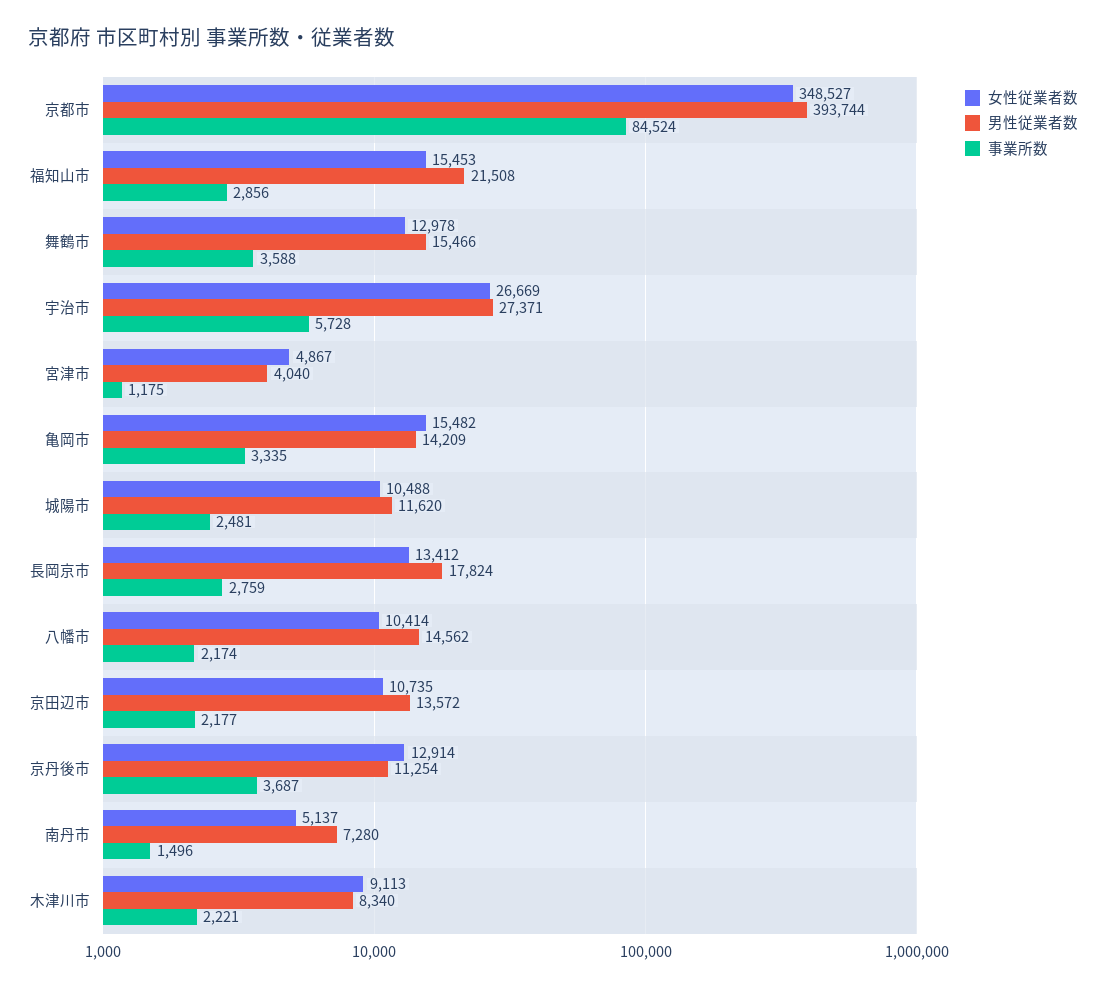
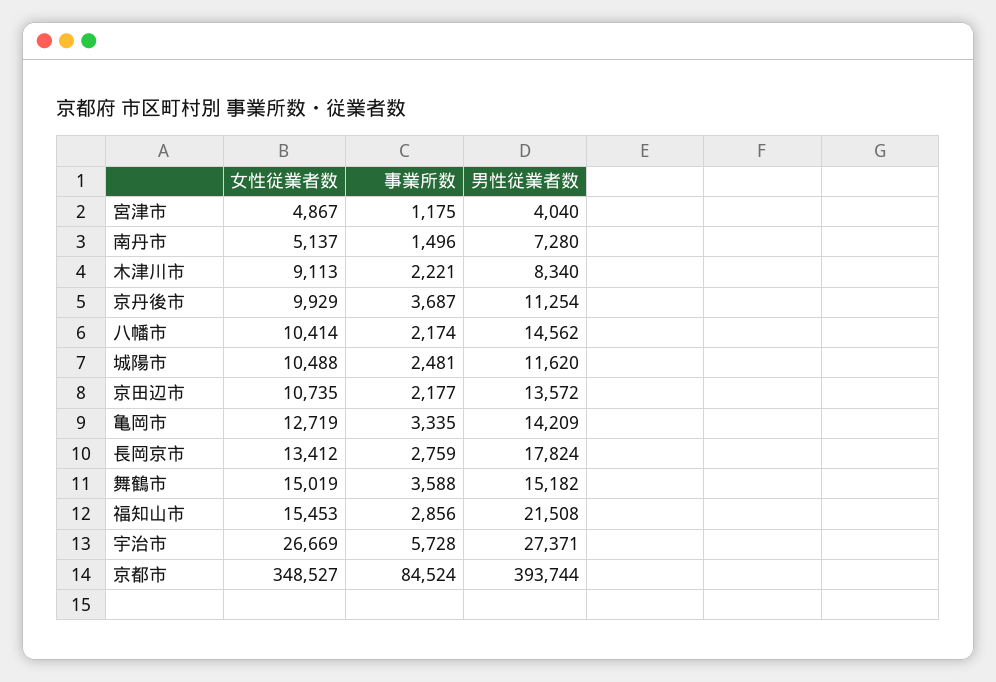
女性従業者数, 舞鶴市: 12978 -> 15019
男性従業者数, 舞鶴市: 15466 -> 15182
女性従業者数, 亀岡市: 15482 -> 12719
女性従業者数, 京丹後市: 12914 -> 9929

